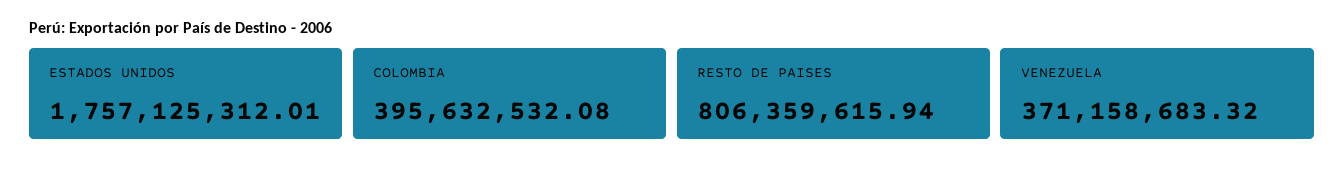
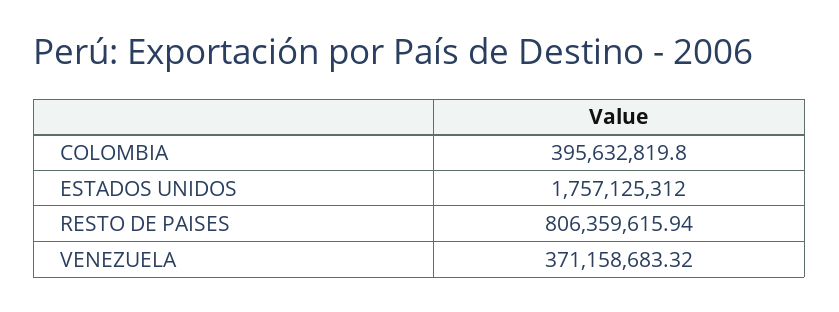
ESTADOS UNIDOS: 1757125312.01 -> 1757125312
COLOMBIA: 395632532.08 -> 395632819.8

